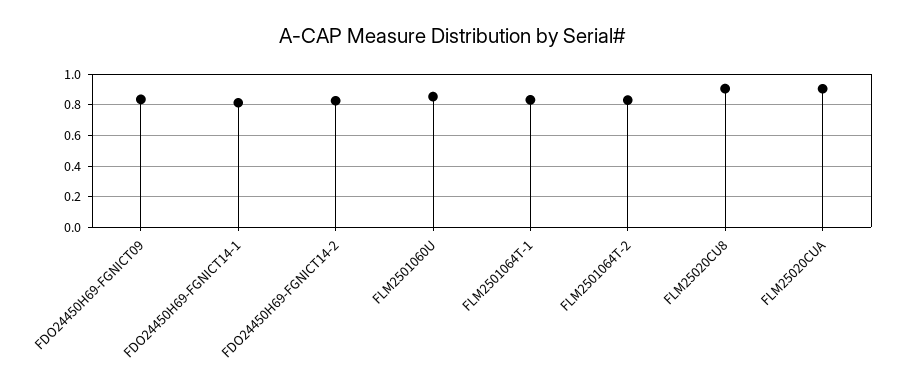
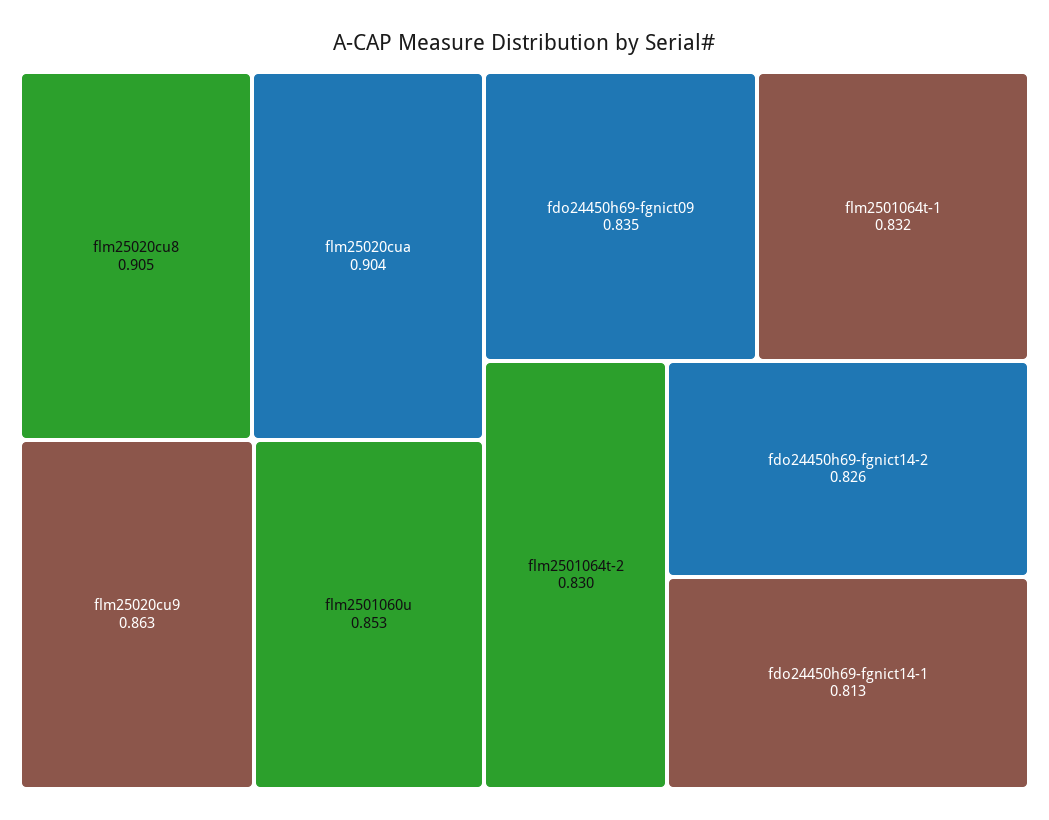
flm25020cu9: none -> 0.863

